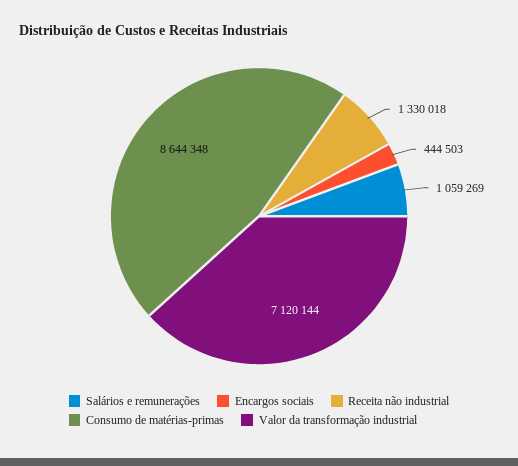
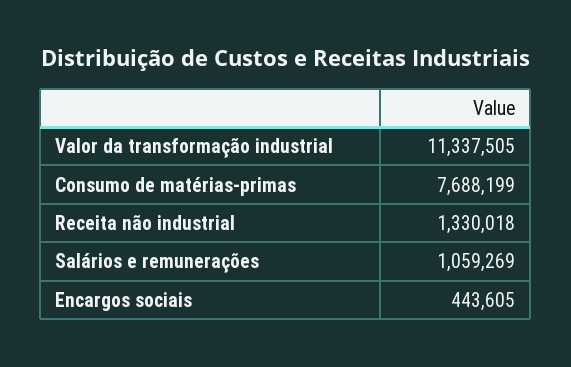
Encargos sociais: 444503 -> 443605
Consumo de matérias-primas: 8644348 -> 7688199
Valor da transformação industrial: 7120144 -> 11337505

